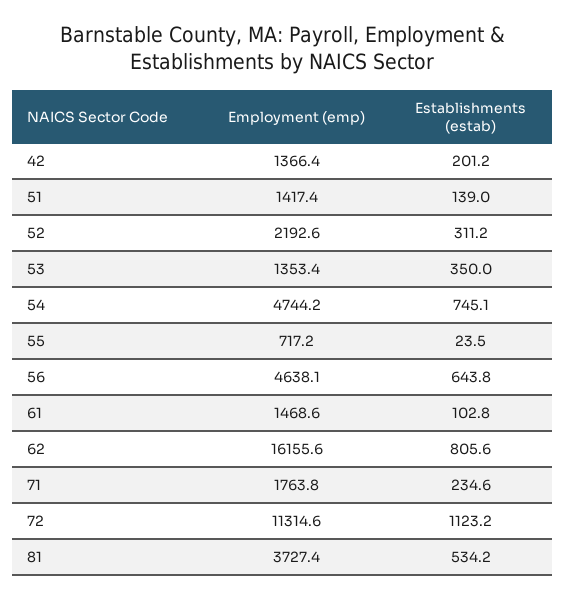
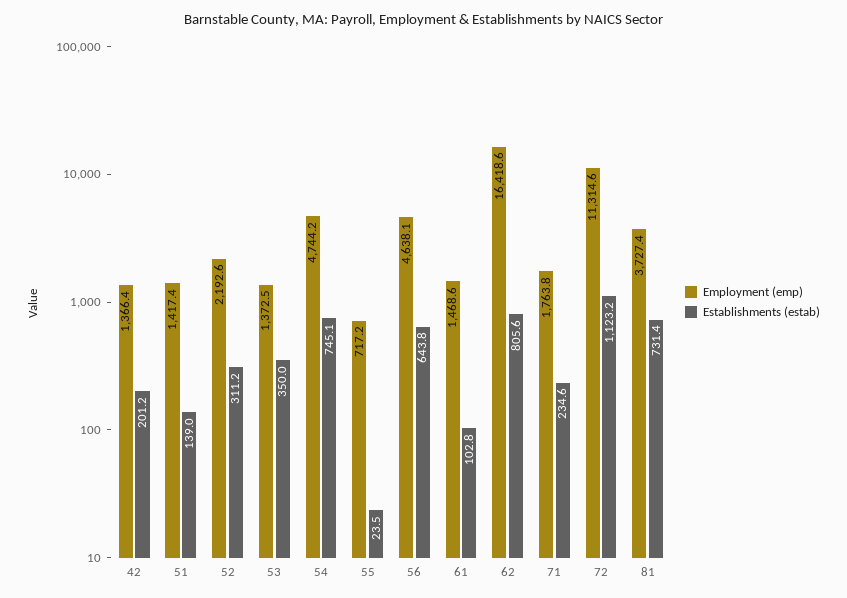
Employment (emp), 53: 1353.4 -> 1372.5
Employment (emp), 62: 16155.6 -> 16418.6
Establishments (estab), 81: 534.2 -> 731.4

